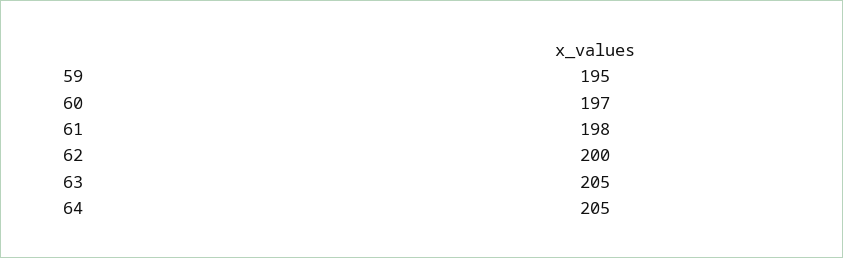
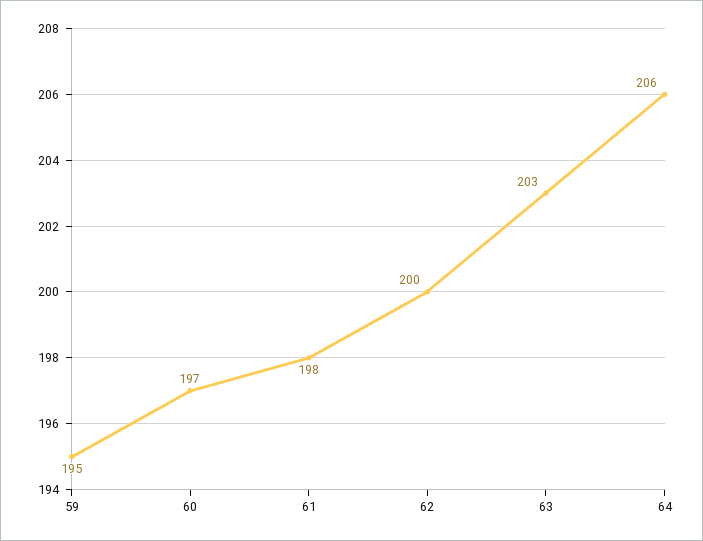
63: 205 -> 203
64: 205 -> 206

